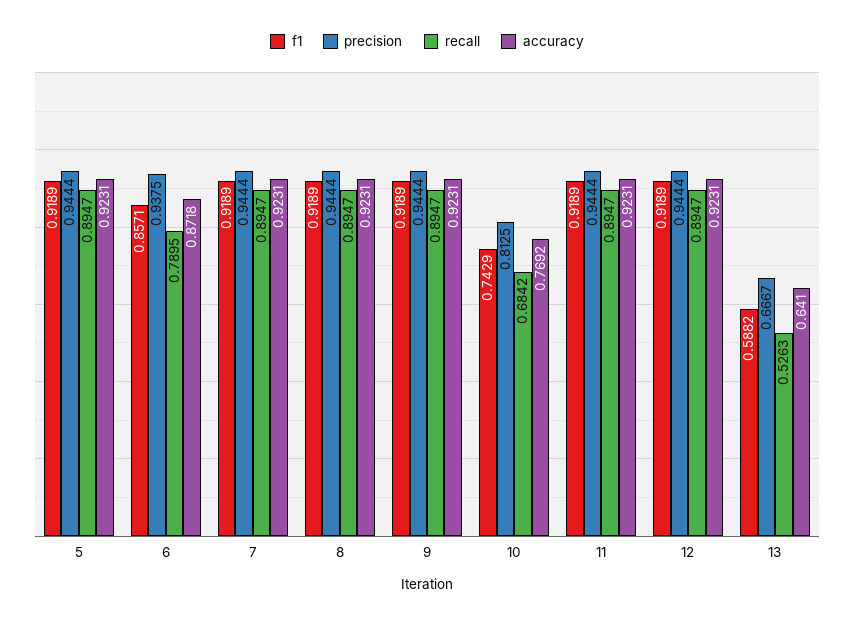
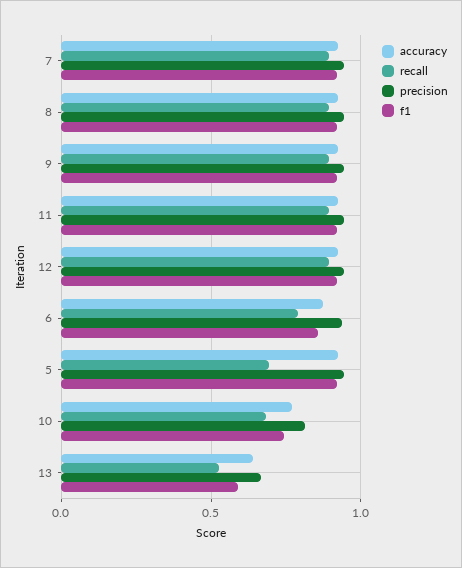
recall, 5: 0.8947 -> 0.7

